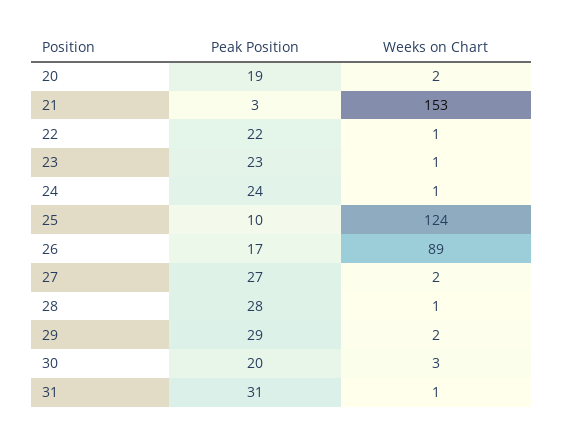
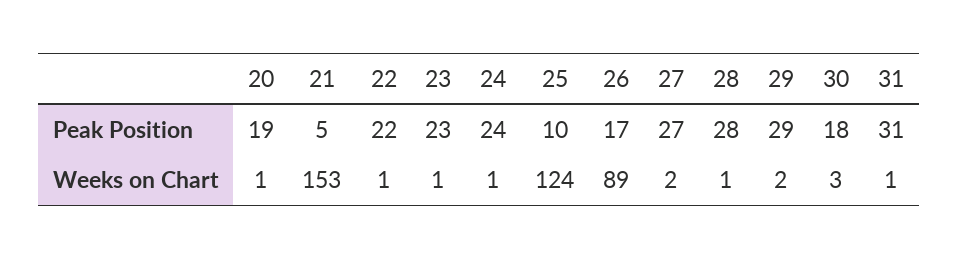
Weeks on Chart, 20: 2 -> 1
Peak Position, 21: 3 -> 5
Peak Position, 30: 20 -> 18

